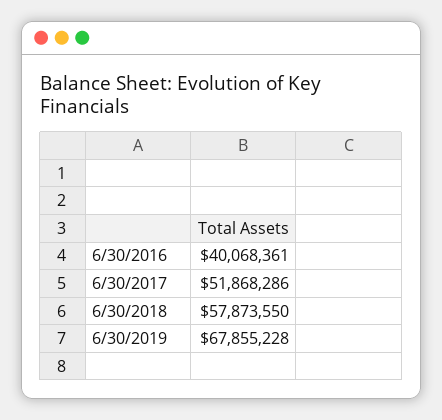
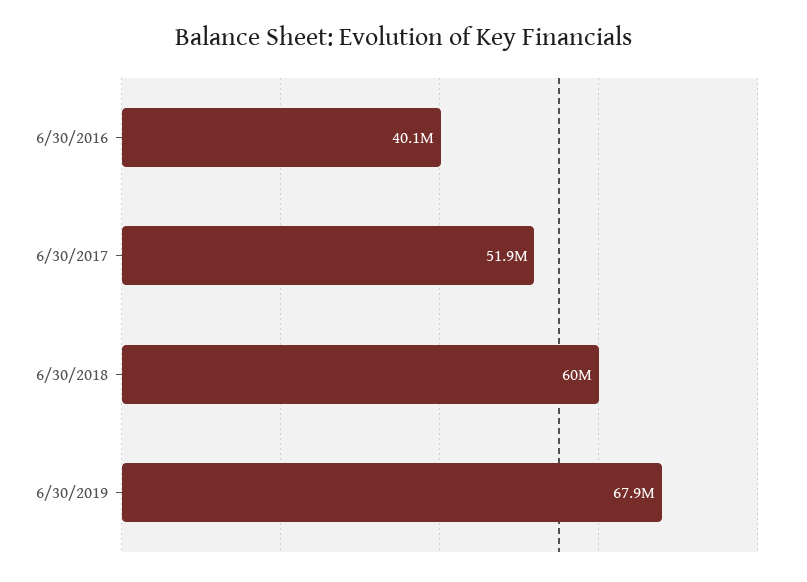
6/30/2018: 57873550 -> 60000000

